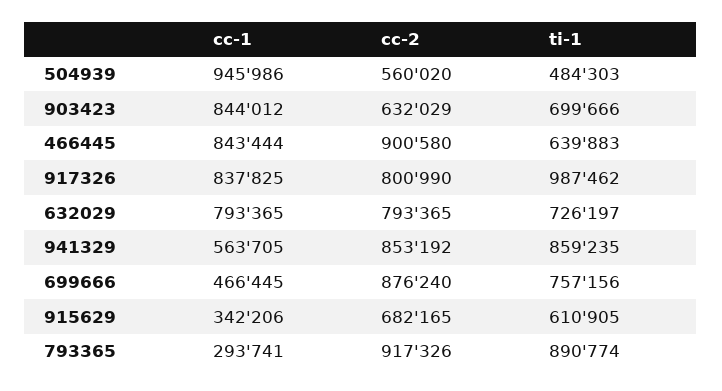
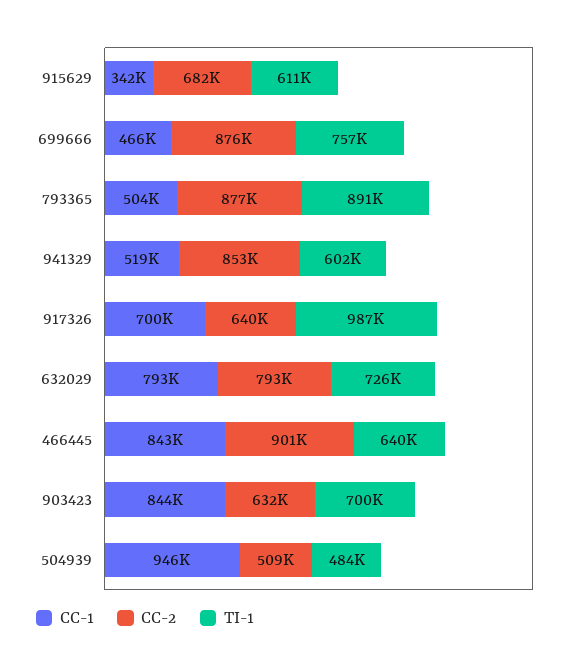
cc-2, 504939: 560020 -> 509000
cc-1, 917326: 837825 -> 700000
cc-2, 917326: 800990 -> 640000
cc-1, 941329: 563705 -> 519000
ti-1, 941329: 859235 -> 602000
cc-1, 793365: 293741 -> 504000
cc-2, 793365: 917326 -> 877000

